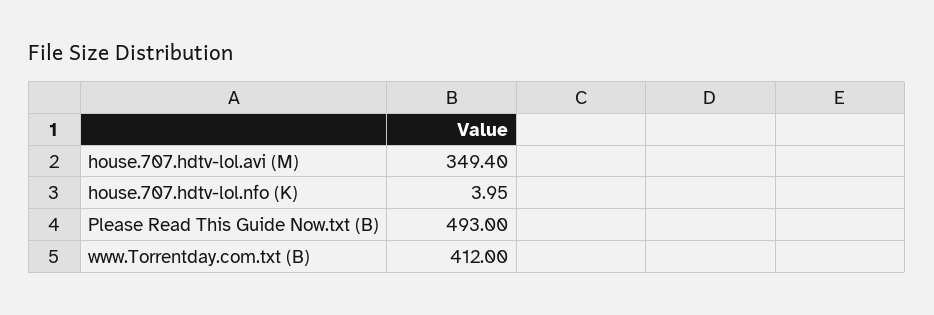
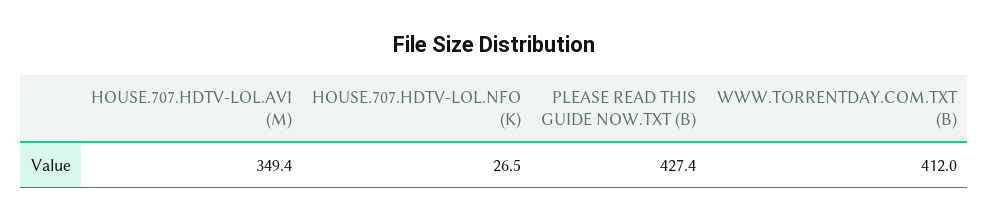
house.707.hdtv-lol.nfo (K): 3.95 -> 26.5
Please Read This Guide Now.txt (B): 493 -> 427.4

